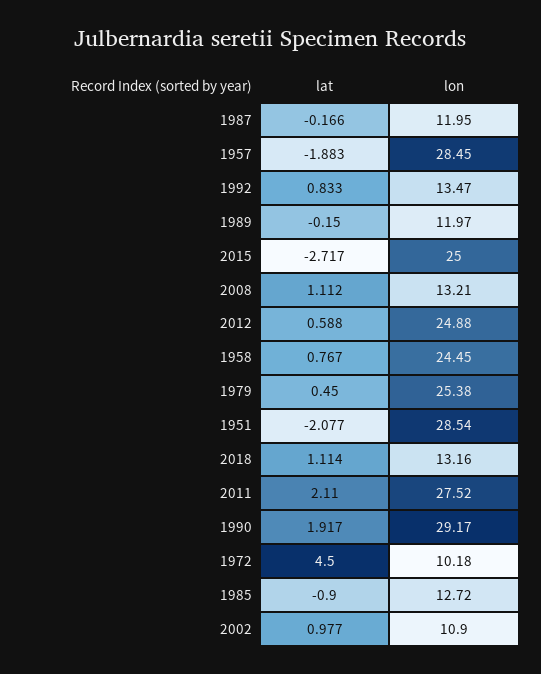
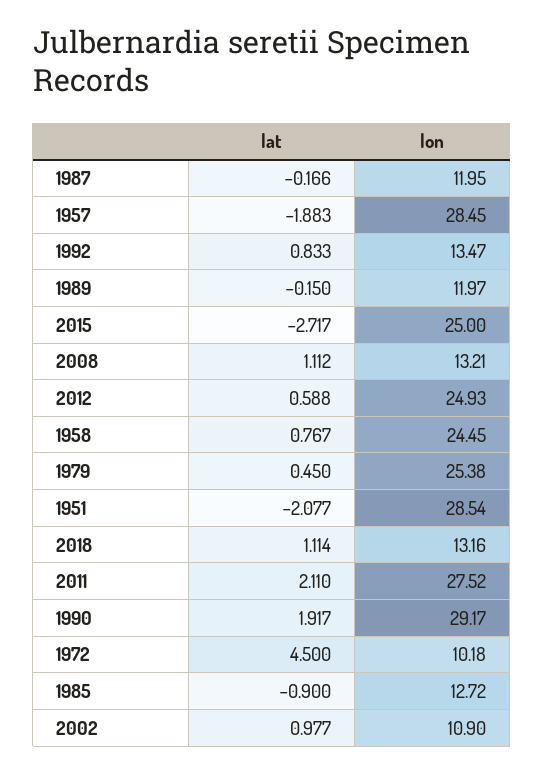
lon, 2012: 24.88 -> 24.93

